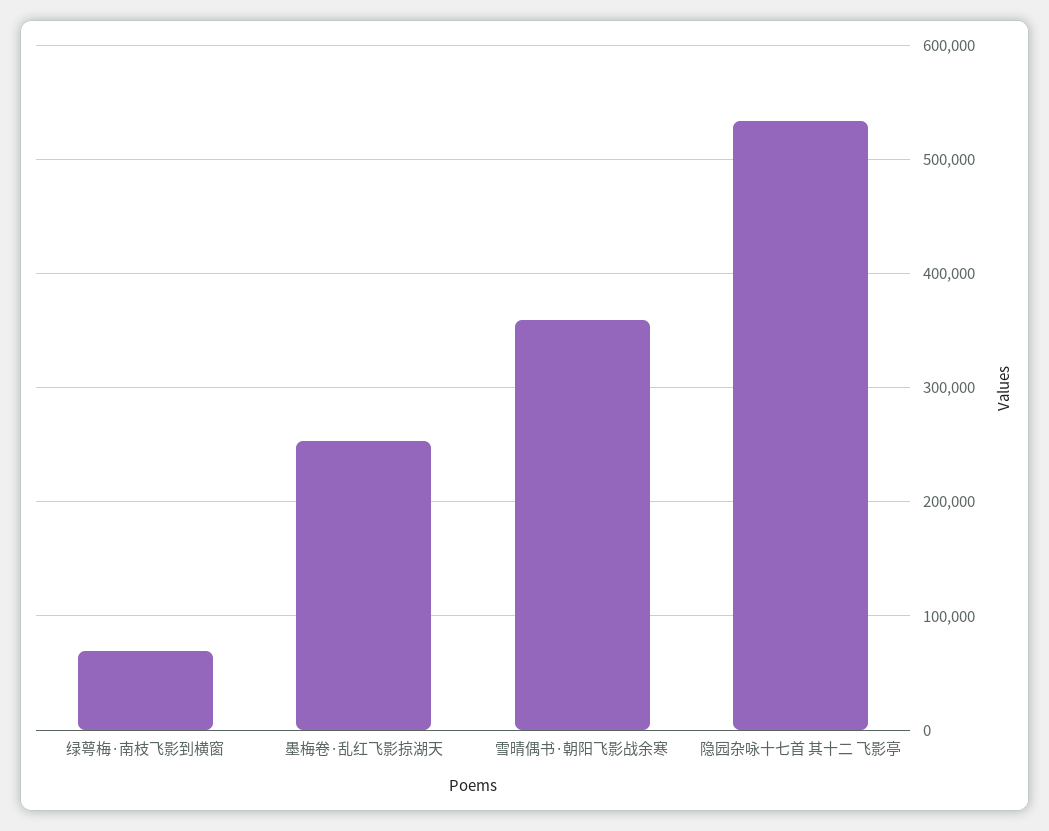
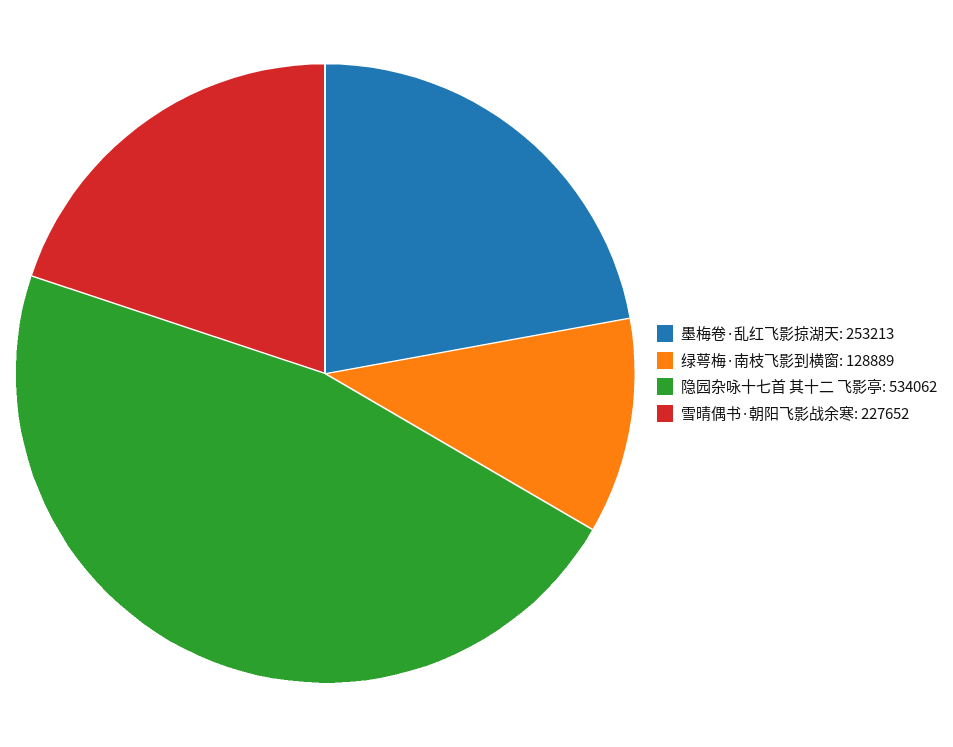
绿萼梅·南枝飞影到横窗: 70000 -> 128889
雪晴偶书·朝阳飞影战余寒: 360000 -> 227652

